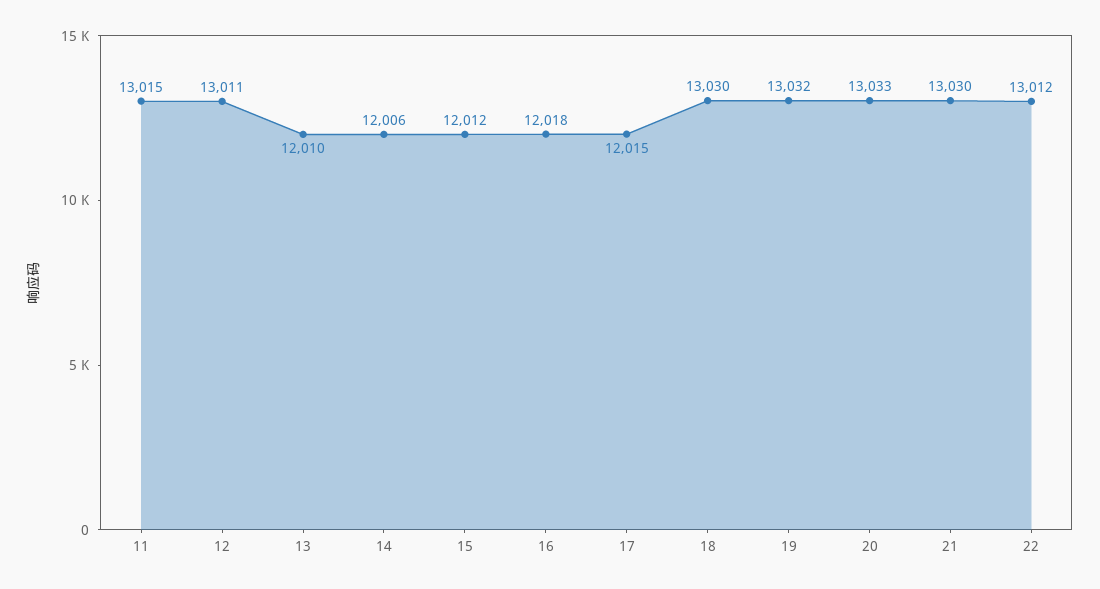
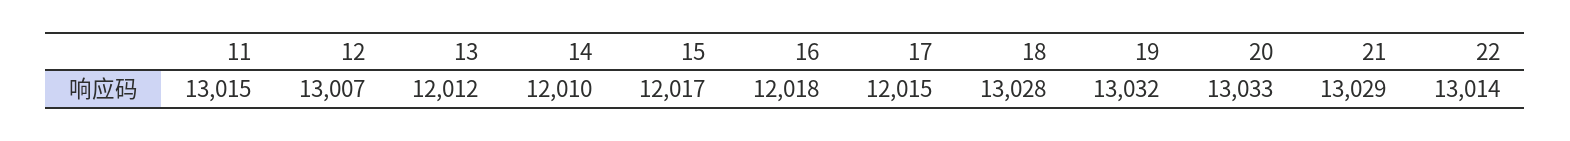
12: 13011 -> 13007
13: 12010 -> 12012
14: 12006 -> 12010
15: 12012 -> 12017
18: 13030 -> 13028
21: 13030 -> 13029
22: 13012 -> 13014

